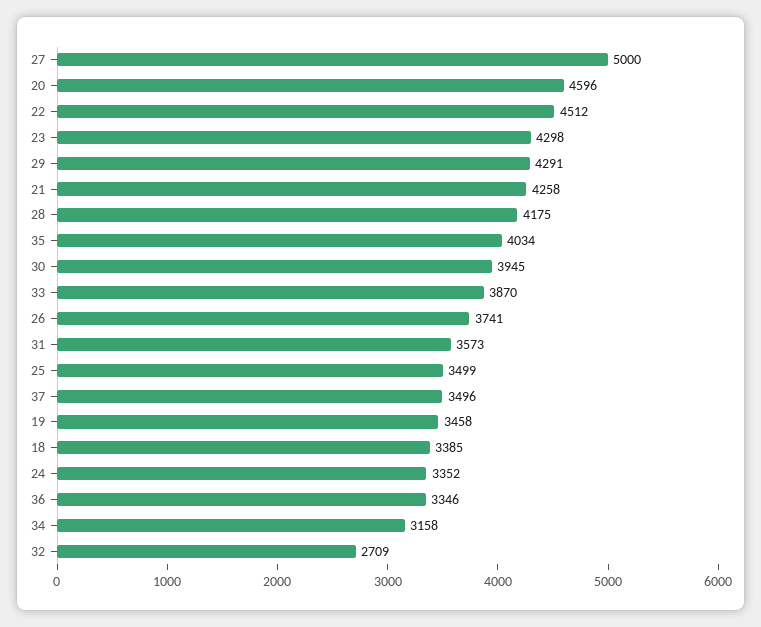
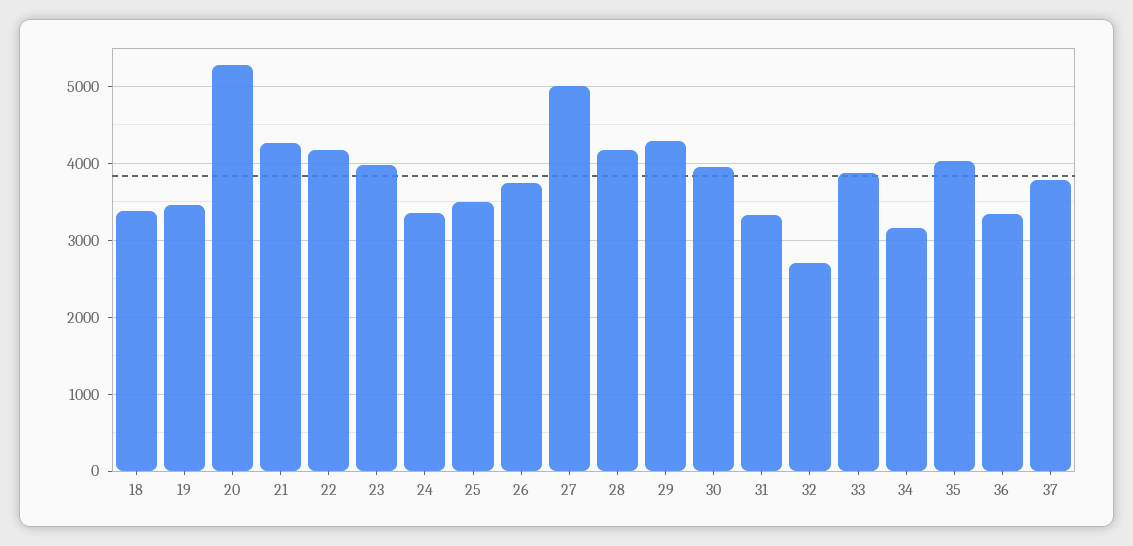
20: 4596 -> 5300
22: 4512 -> 4200
23: 4298 -> 4000
31: 3573 -> 3300
37: 3496 -> 3800

